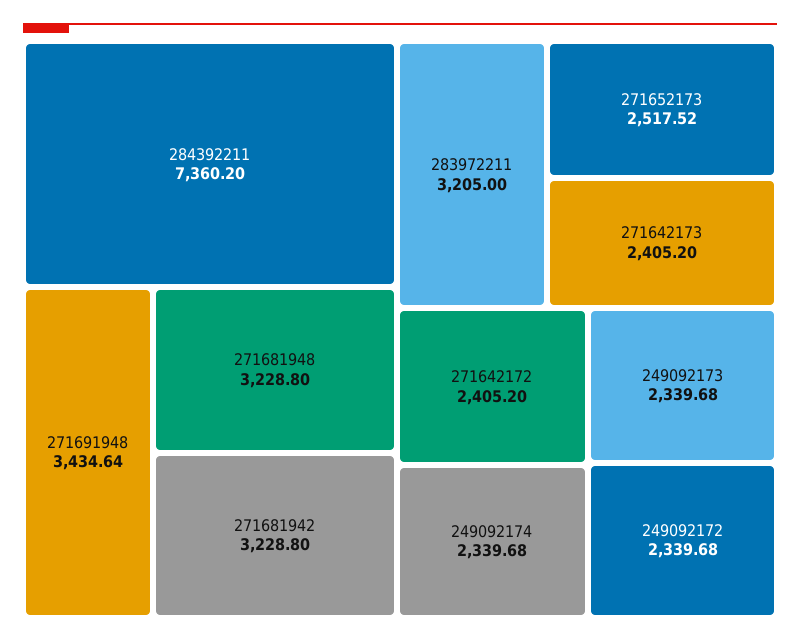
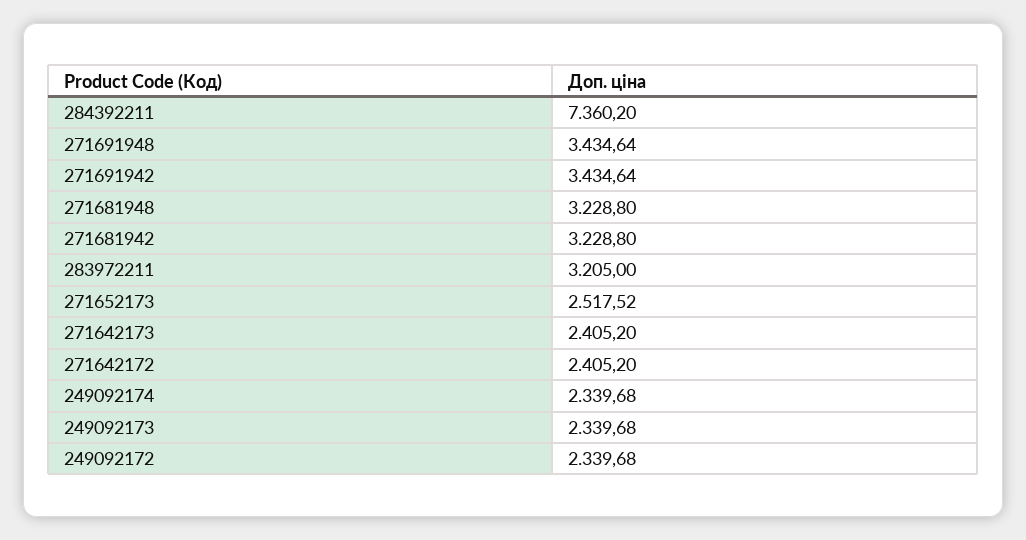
271691942: none -> 3434.64

